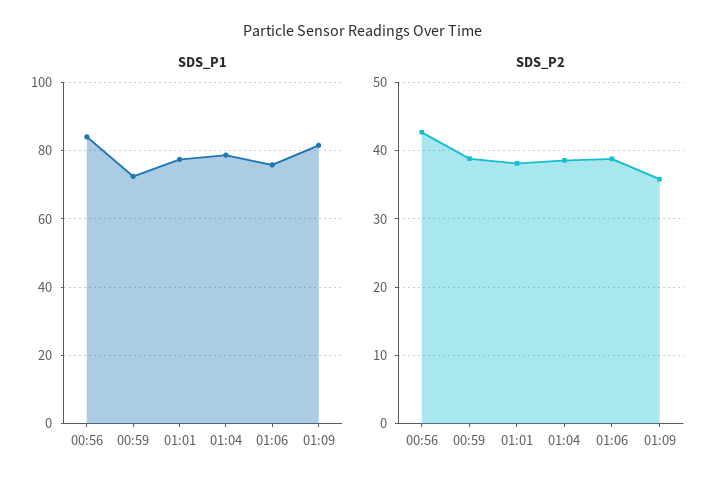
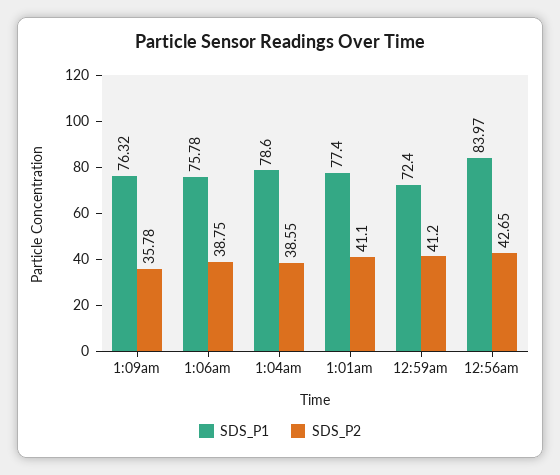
SDS_P1, 01:09: 82 -> 76.32
SDS_P2, 00:59: 39 -> 41.2
SDS_P2, 01:01: 38 -> 41.1

